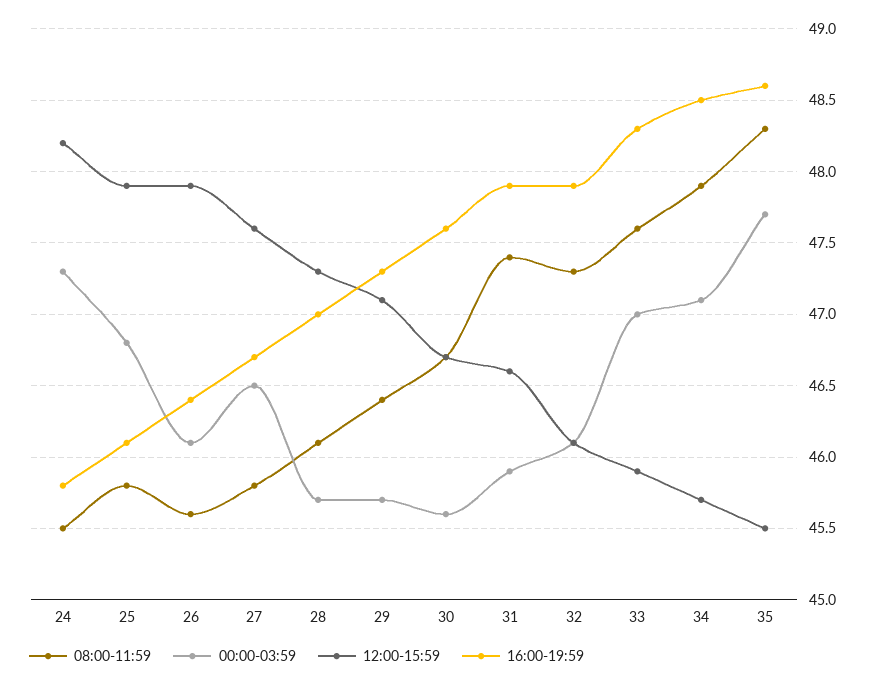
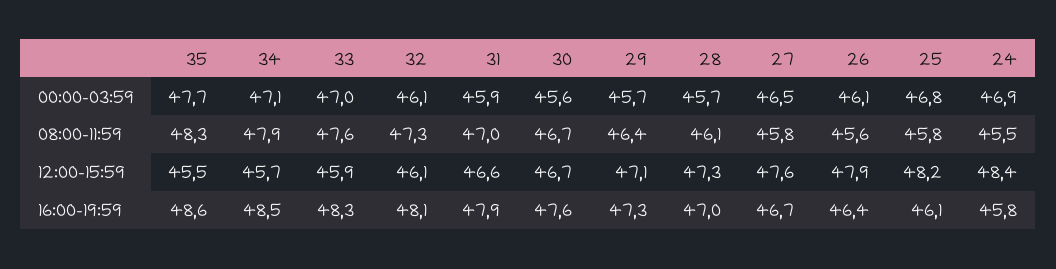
00:00-03:59, 24: 47.3 -> 46.9
12:00-15:59, 24: 48.2 -> 48.4
12:00-15:59, 25: 47.9 -> 48.2
08:00-11:59, 31: 47.4 -> 47
16:00-19:59, 32: 47.9 -> 48.1

